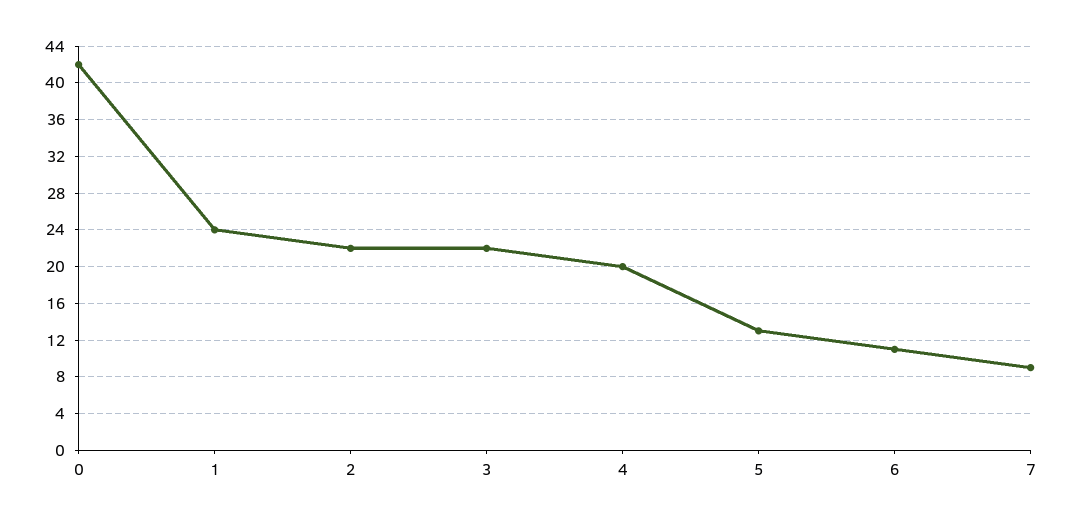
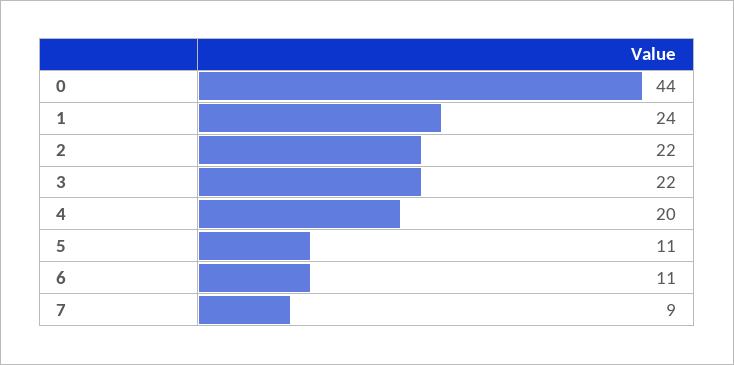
0: 42 -> 44
5: 13 -> 11

